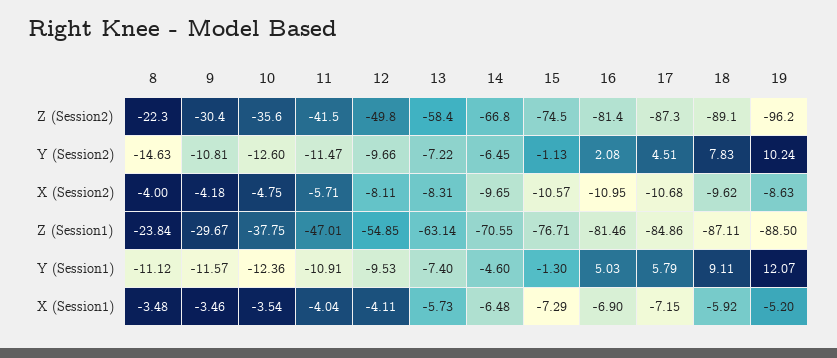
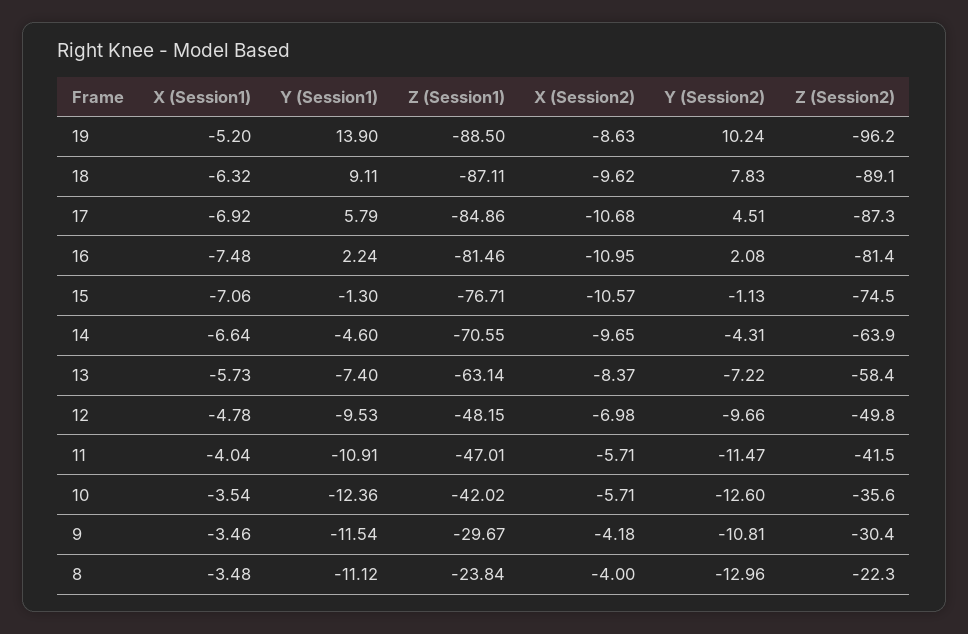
14, Z (Session2): -66.8 -> -63.9
8, Y (Session2): -14.63 -> -12.96
14, Y (Session2): -6.45 -> -4.31
10, X (Session2): -4.75 -> -5.71
12, X (Session2): -8.11 -> -6.98
13, X (Session2): -8.31 -> -8.37
10, Z (Session1): -37.75 -> -42.02
12, Z (Session1): -54.85 -> -48.15
9, Y (Session1): -11.57 -> -11.54
16, Y (Session1): 5.03 -> 2.24
19, Y (Session1): 12.07 -> 13.9
12, X (Session1): -4.11 -> -4.78
14, X (Session1): -6.48 -> -6.64
15, X (Session1): -7.29 -> -7.06
16, X (Session1): -6.9 -> -7.48
17, X (Session1): -7.15 -> -6.92
18, X (Session1): -5.92 -> -6.32

